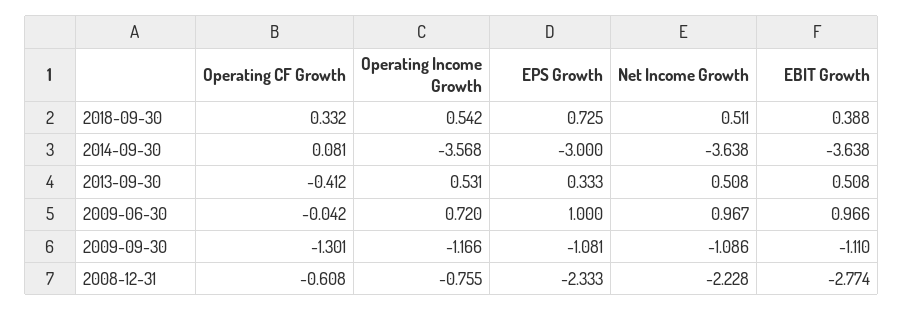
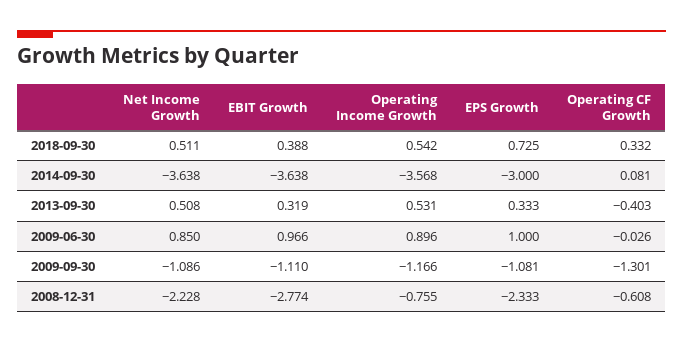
Operating CF Growth, 2013-09-30: -0.412 -> -0.403
EBIT Growth, 2013-09-30: 0.508 -> 0.319
Operating CF Growth, 2009-06-30: -0.042 -> -0.026
Operating Income Growth, 2009-06-30: 0.72 -> 0.896
Net Income Growth, 2009-06-30: 0.967 -> 0.85

